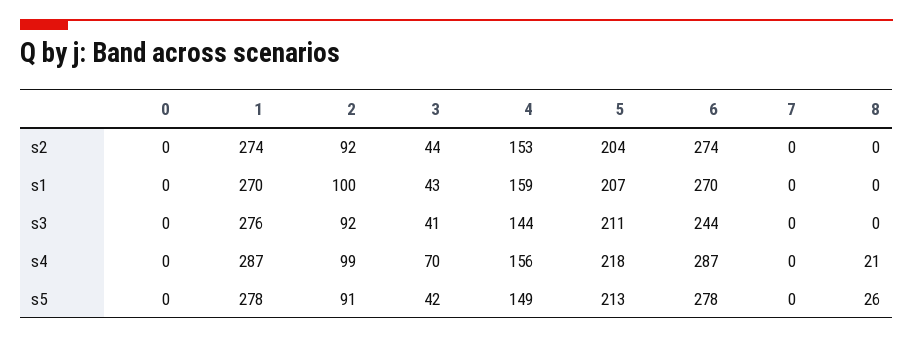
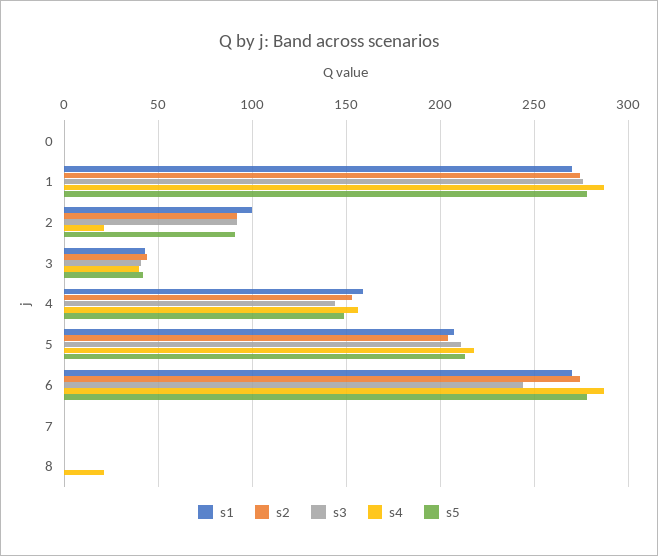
s4, 2: 99 -> 20
s4, 3: 70 -> 40
s5, 8: 26 -> 0

